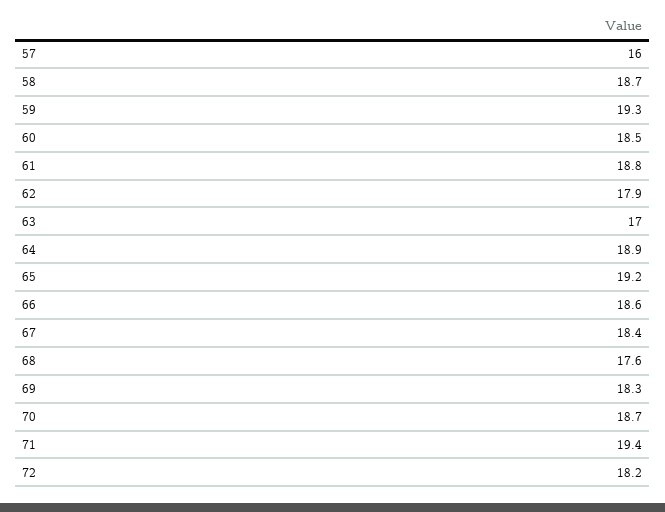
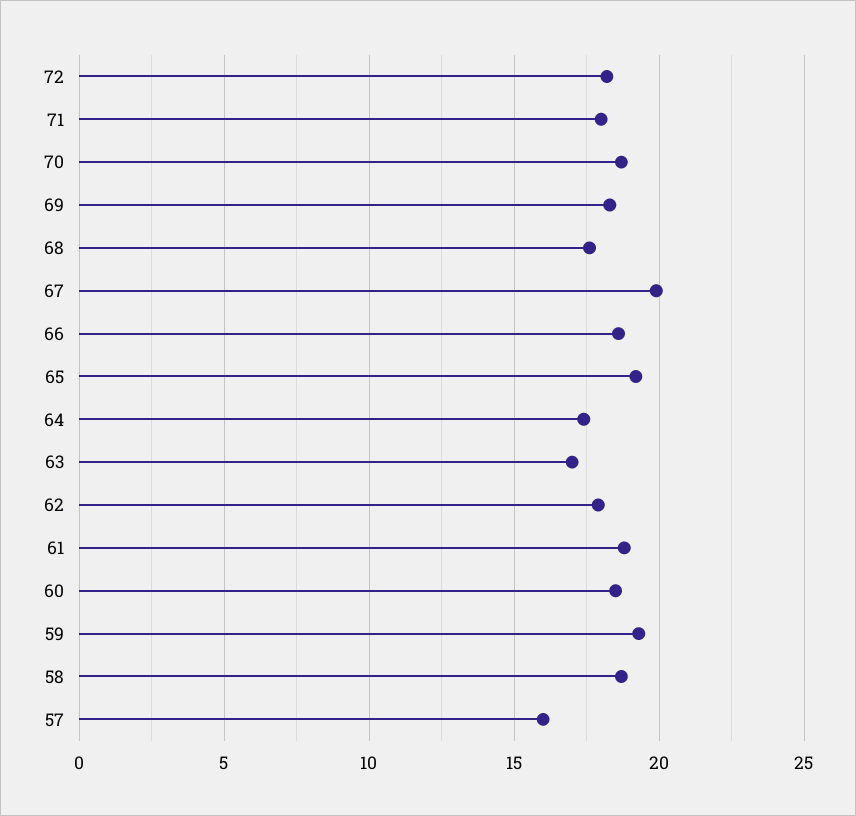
64: 18.9 -> 17.5
67: 18.4 -> 20
71: 19.4 -> 18

